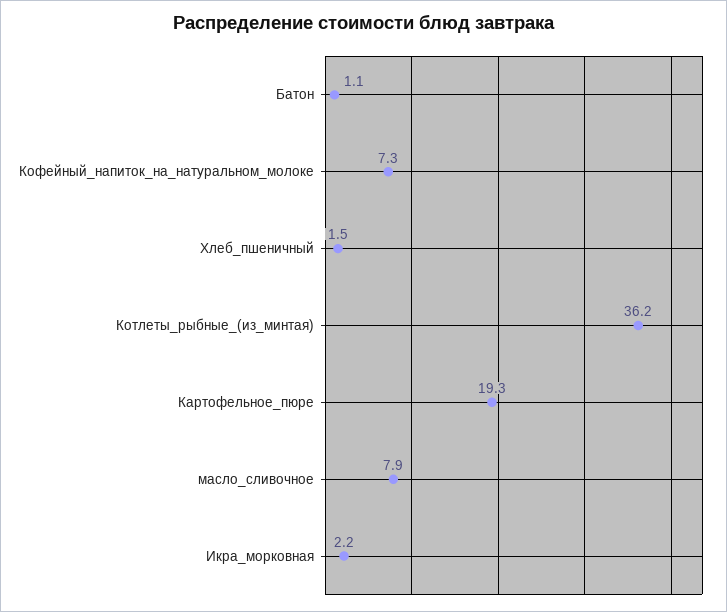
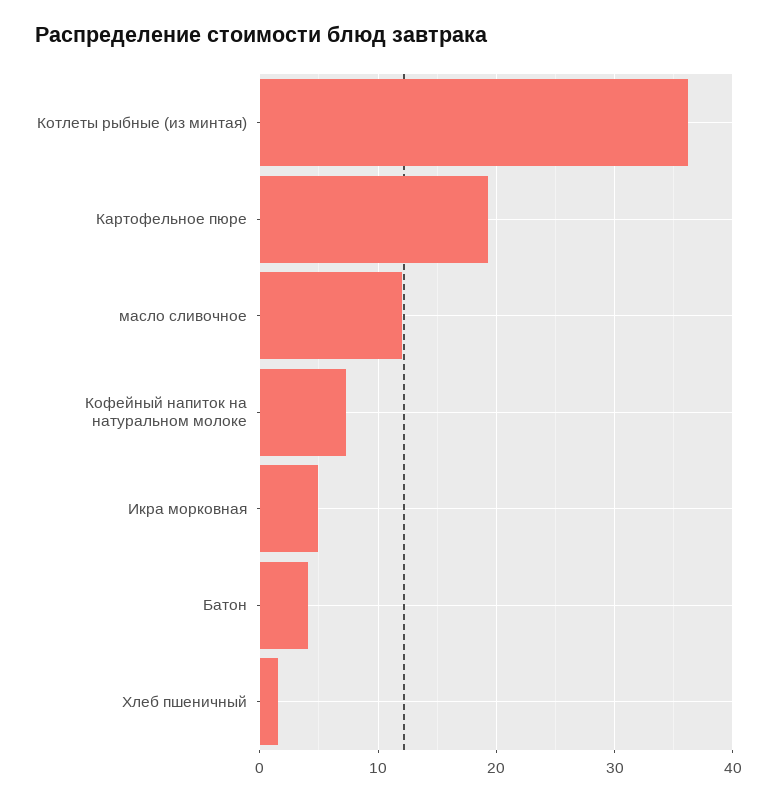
Батон: 1.1 -> 4
масло_сливочное: 7.9 -> 12
Икра_морковная: 2.2 -> 5

